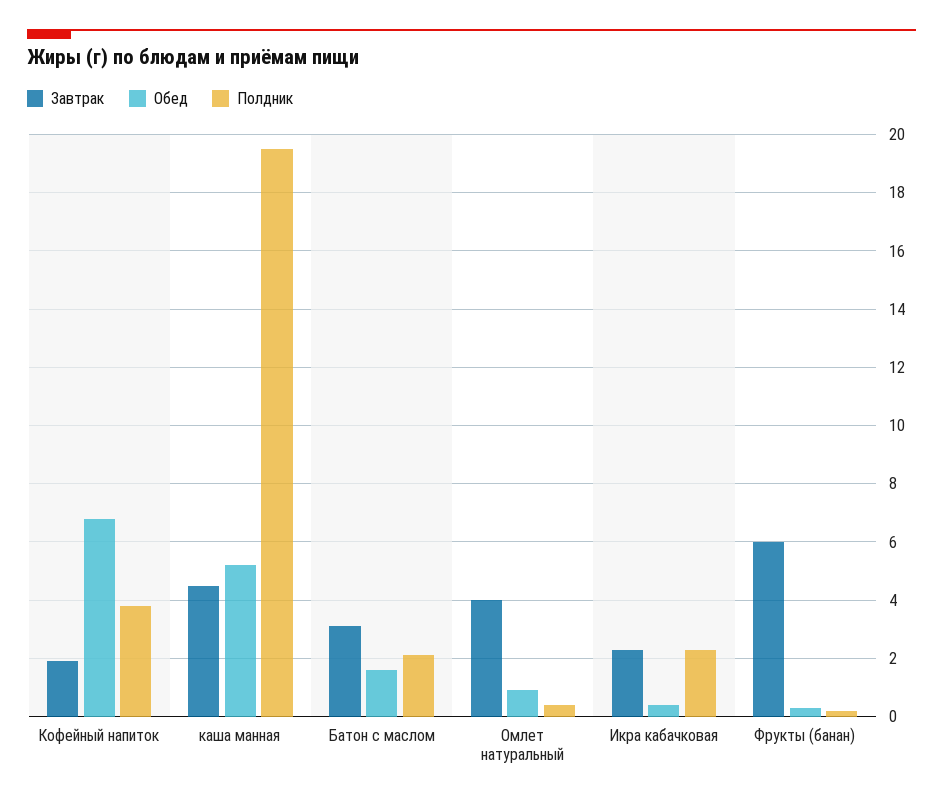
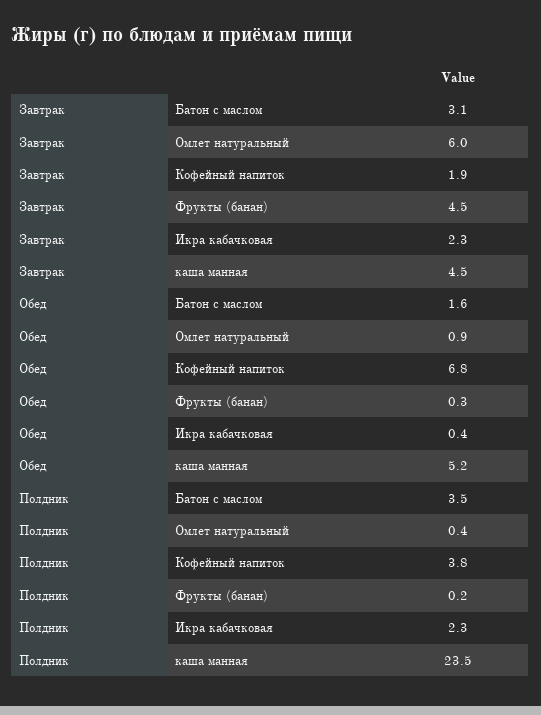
Полдник, каша манная: 19.5 -> 23.5
Полдник, Батон с маслом: 2 -> 3.5
Завтрак, Омлет натуральный: 4 -> 6
Завтрак, Фрукты (банан): 6 -> 4.5

